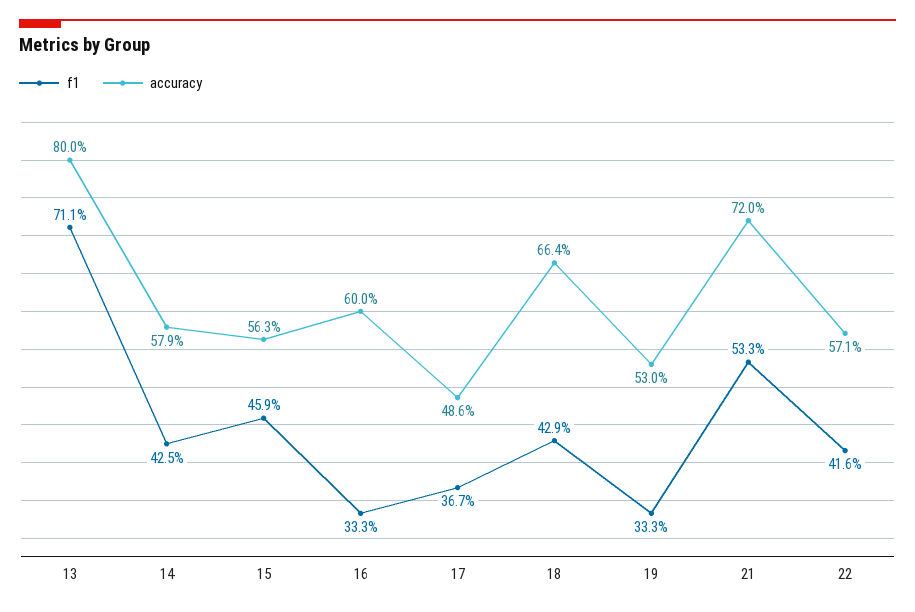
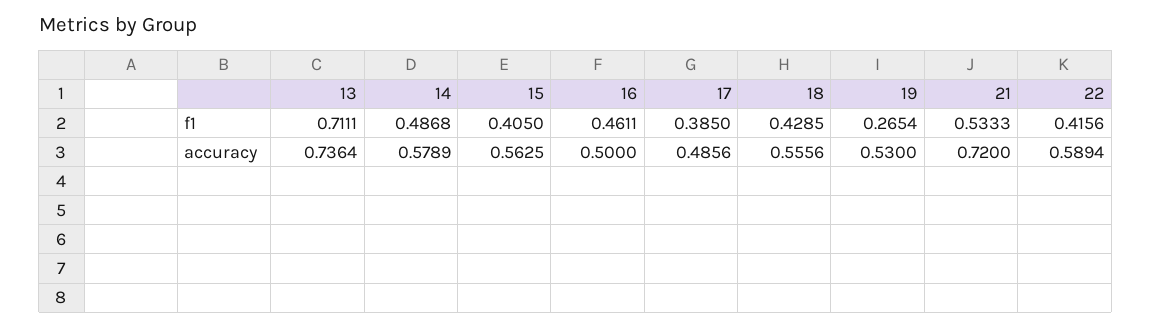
accuracy, 13: 0.8 -> 0.7364
f1, 14: 0.425 -> 0.4868
f1, 15: 0.459 -> 0.405
f1, 16: 0.333 -> 0.4611
accuracy, 16: 0.6 -> 0.5
f1, 17: 0.367 -> 0.385
accuracy, 18: 0.664 -> 0.5556
f1, 19: 0.333 -> 0.2654
accuracy, 22: 0.571 -> 0.5894

